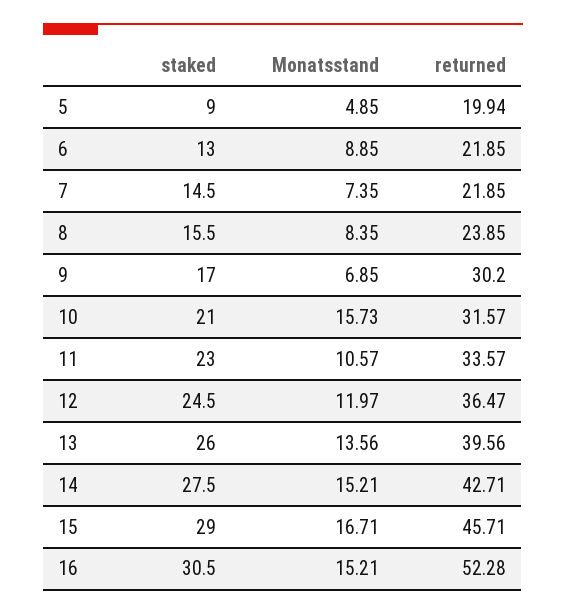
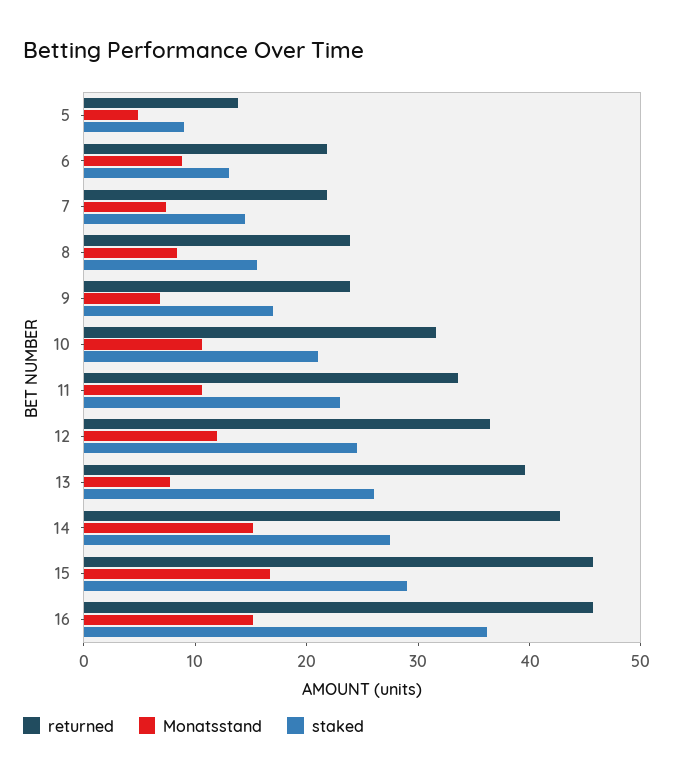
returned, 5: 19.94 -> 14
returned, 9: 30.2 -> 24
Monatsstand, 10: 15.73 -> 10
Monatsstand, 13: 13.56 -> 8
staked, 16: 30.5 -> 36
returned, 16: 52.28 -> 46

